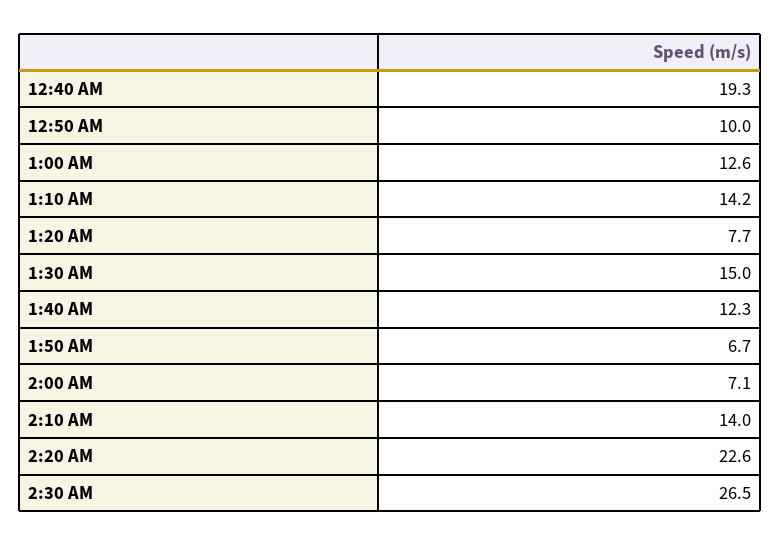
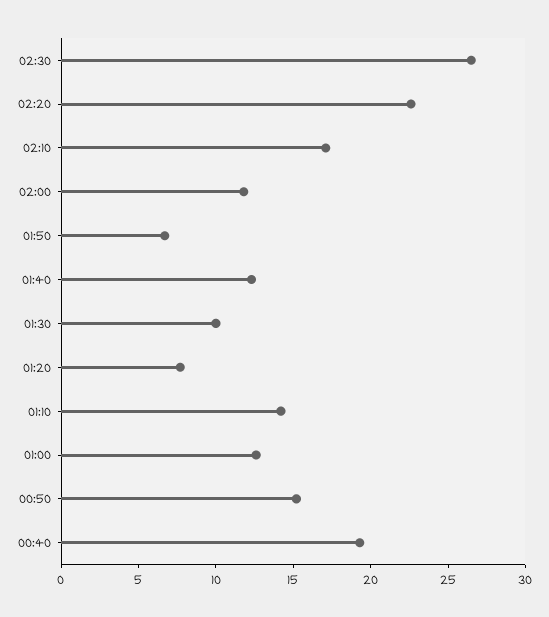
12:50 AM: 10 -> 15
1:30 AM: 15 -> 10
2:00 AM: 7.1 -> 12
2:10 AM: 14 -> 17

